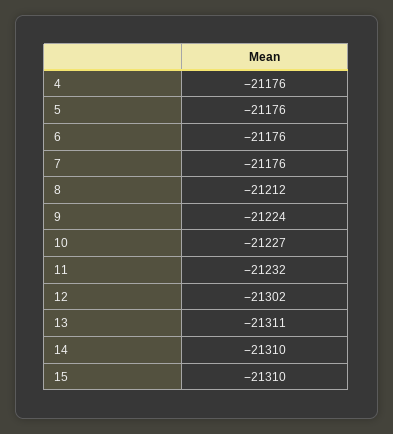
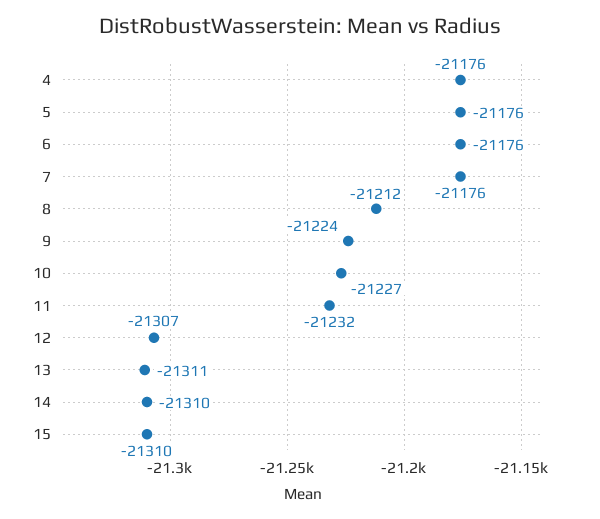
12: -21302 -> -21307

